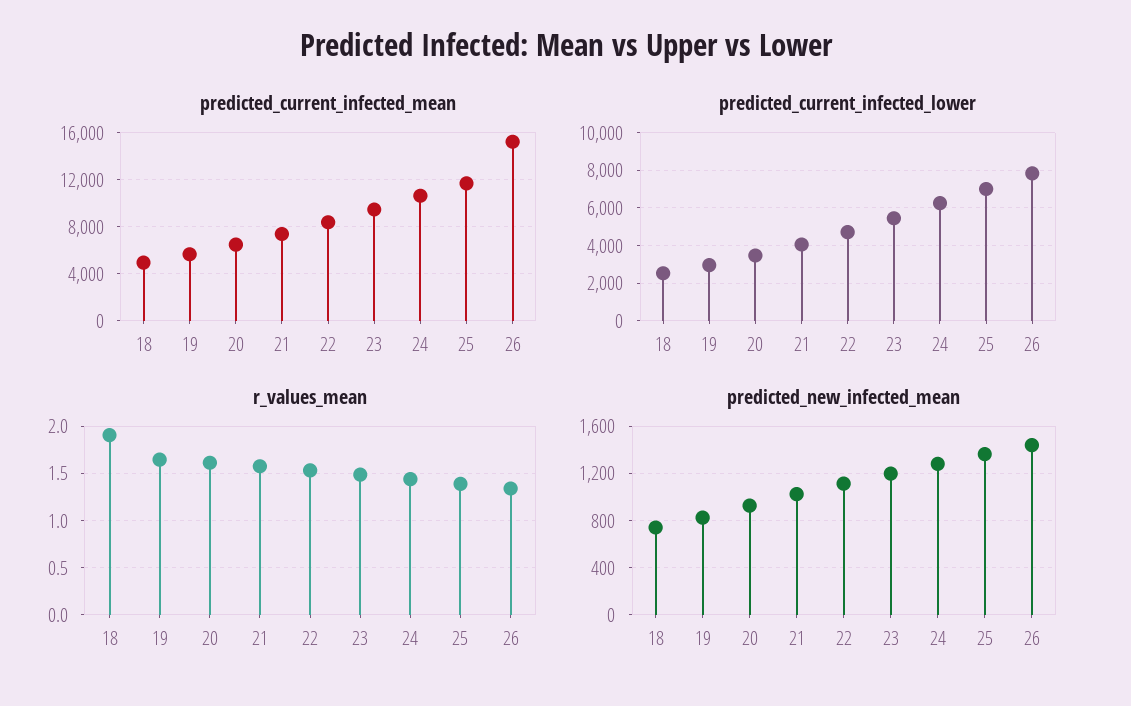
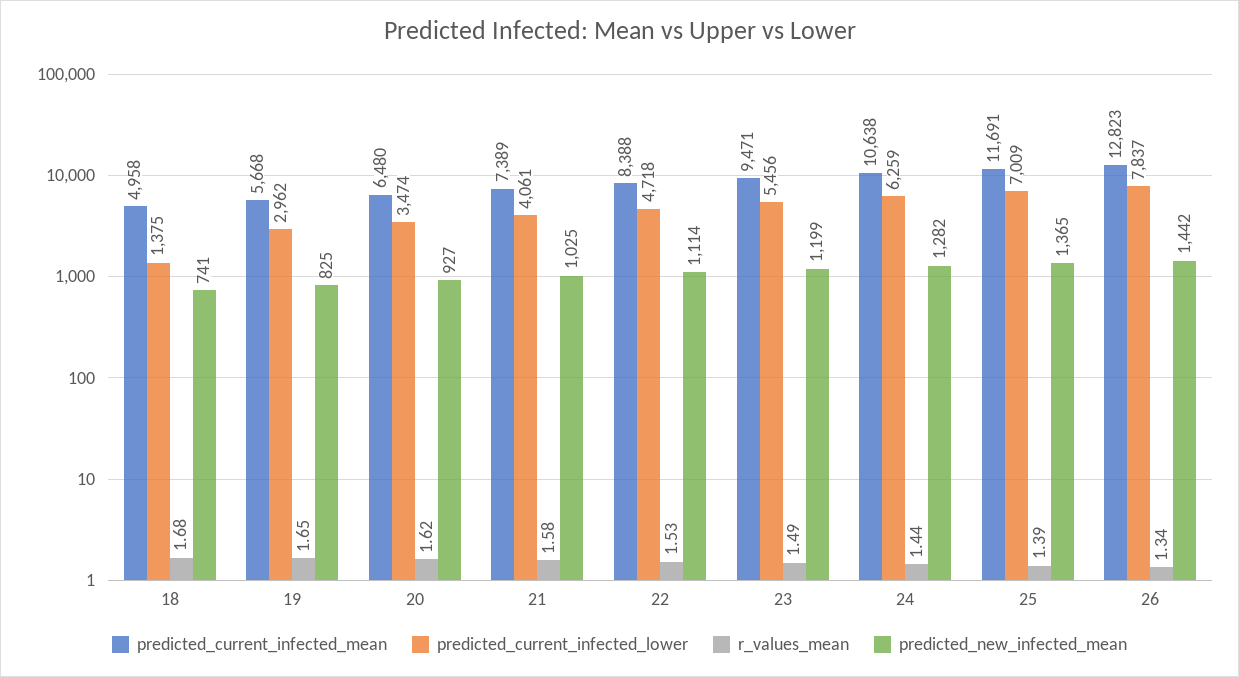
predicted_current_infected_mean, 26: 15000 -> 12823
predicted_current_infected_lower, 18: 2500 -> 1375
r_values_mean, 18: 1.9 -> 1.68

